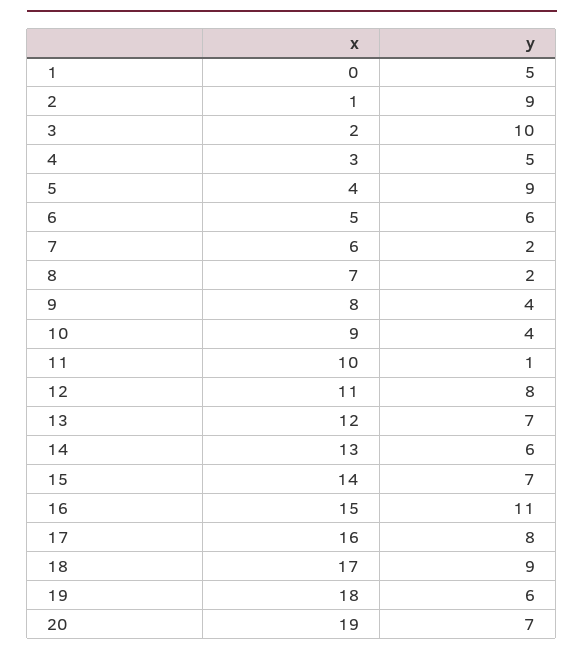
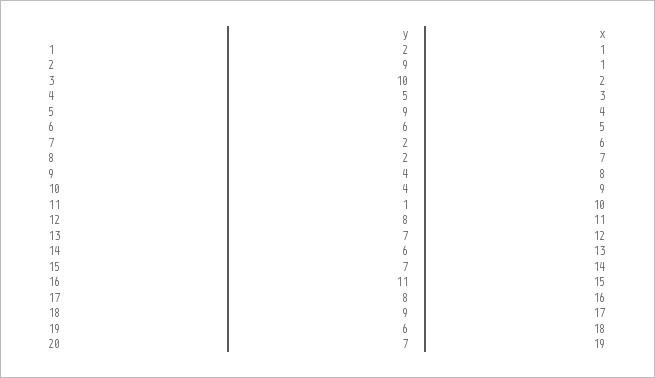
x, 1: 0 -> 1
y, 1: 5 -> 2

